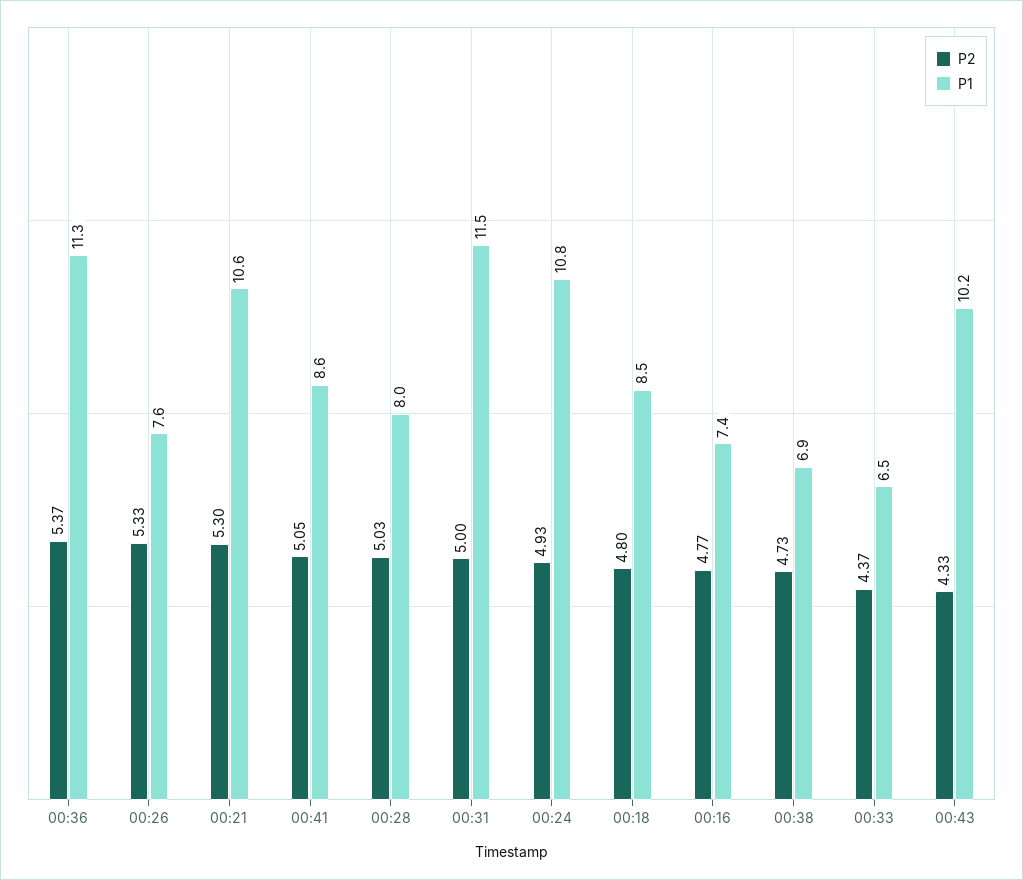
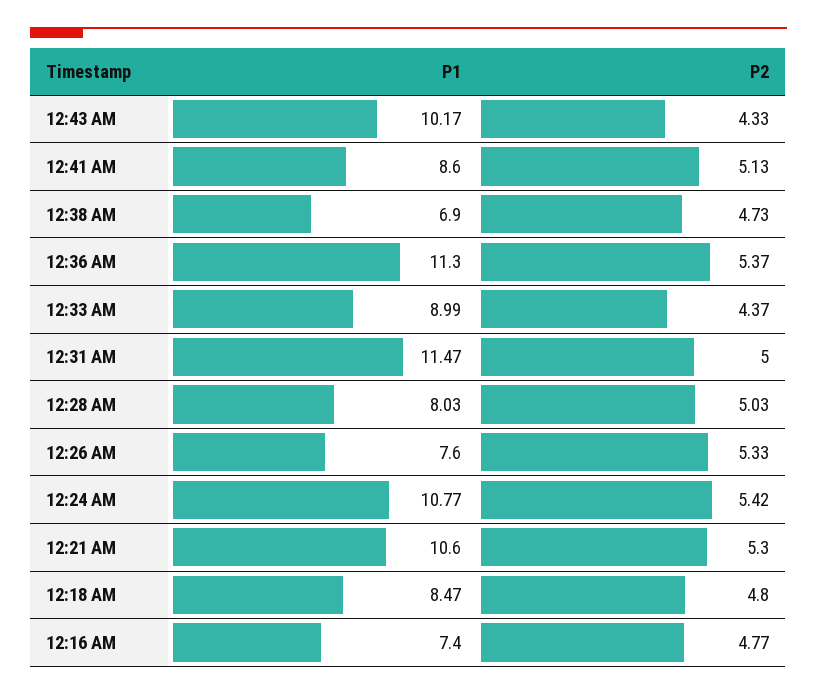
P2, 00:41: 5.05 -> 5.13
P2, 00:24: 4.93 -> 5.42
P1, 00:33: 6.5 -> 8.99

